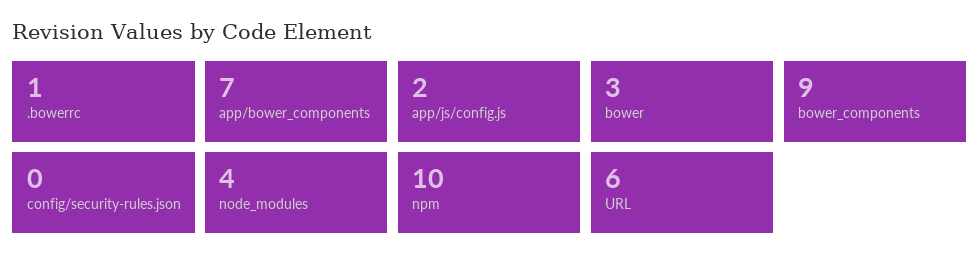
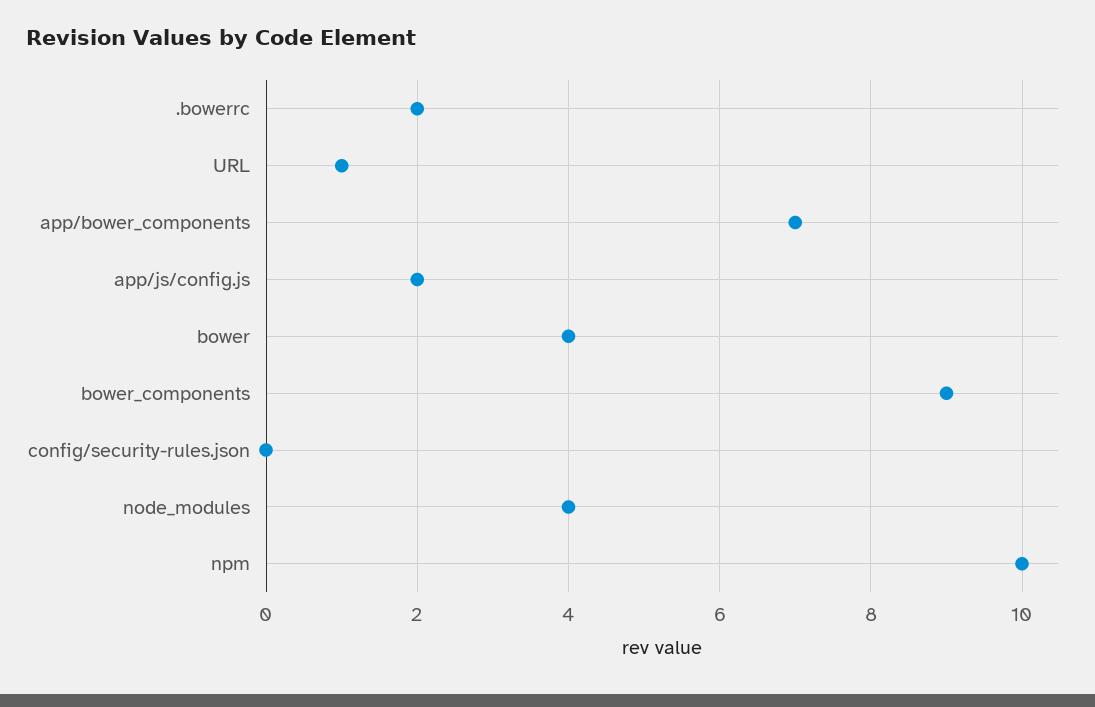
.bowerrc: 1 -> 2
bower: 3 -> 4
URL: 6 -> 1

